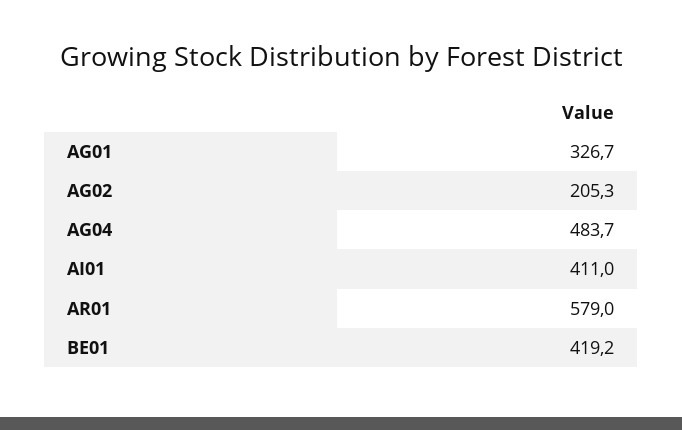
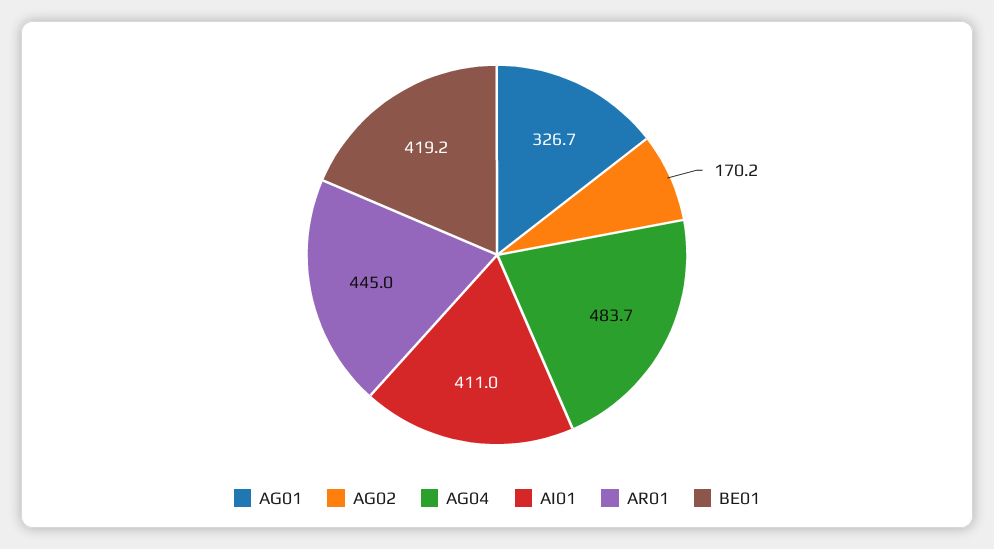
AG02: 205.3 -> 170.2
AR01: 579 -> 445

